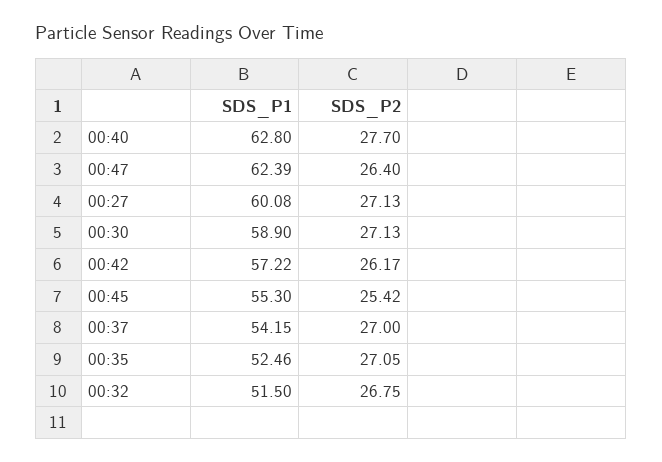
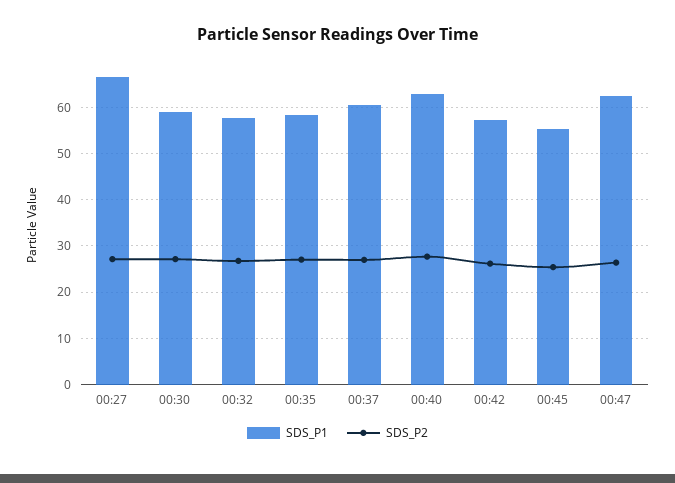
SDS_P1, 00:27: 60.08 -> 66
SDS_P1, 00:37: 54.15 -> 60
SDS_P1, 00:35: 52.46 -> 58
SDS_P1, 00:32: 51.5 -> 58

